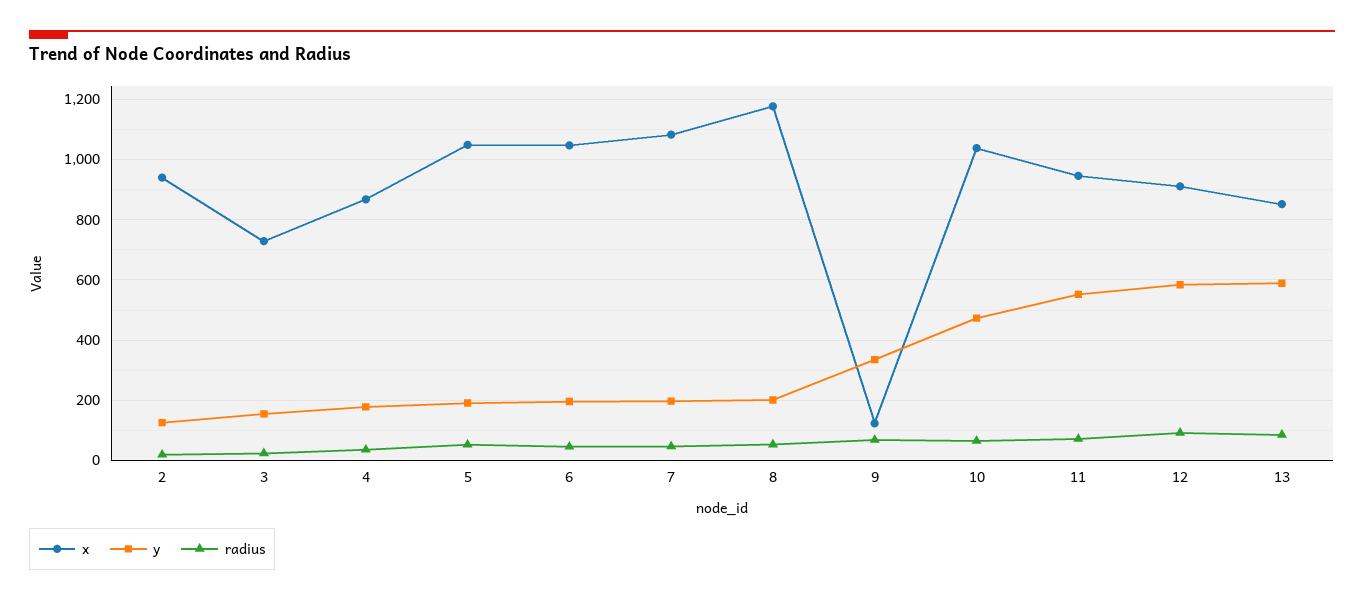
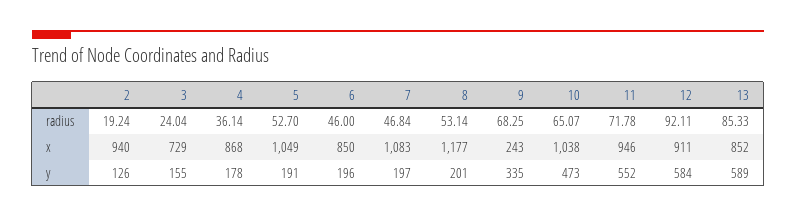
x, 6: 1040 -> 850
x, 9: 120 -> 243

